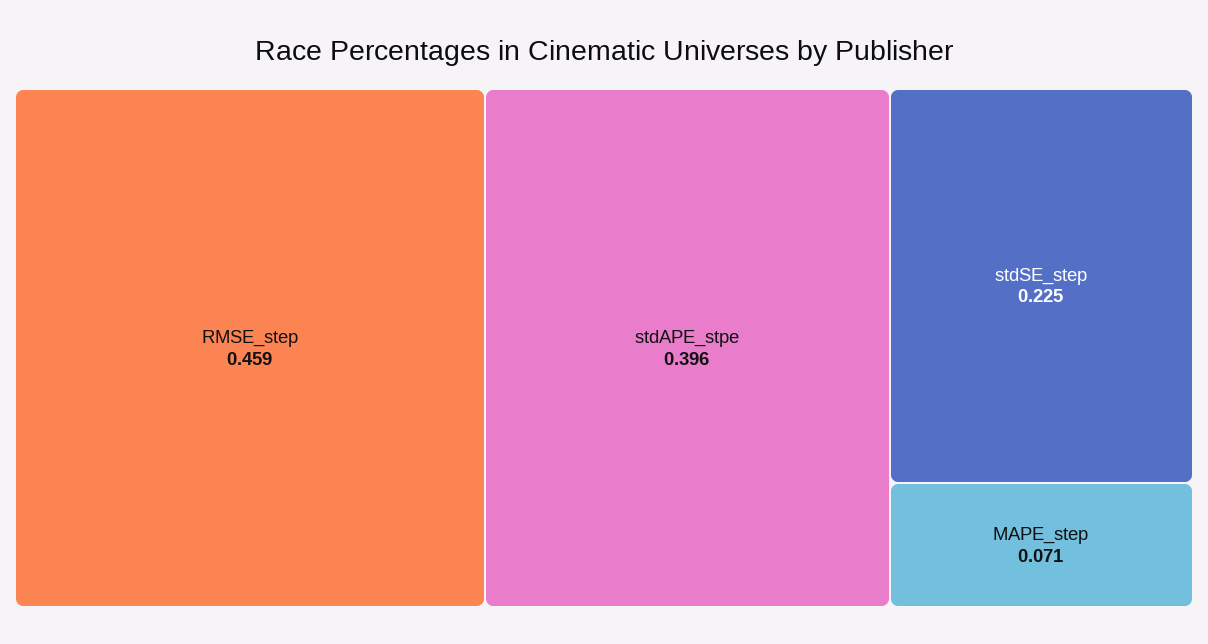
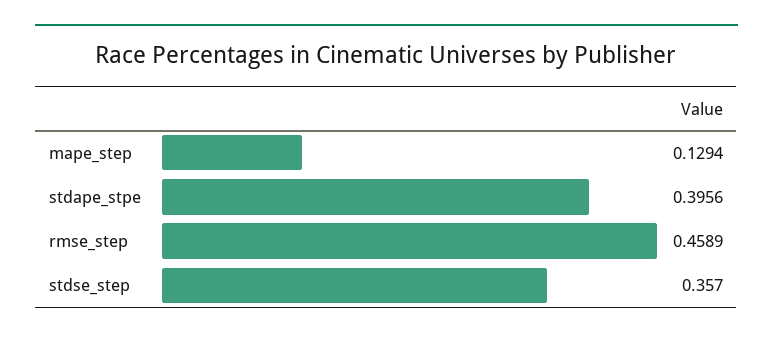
stdSE_step: 0.225 -> 0.357
MAPE_step: 0.071 -> 0.1294

